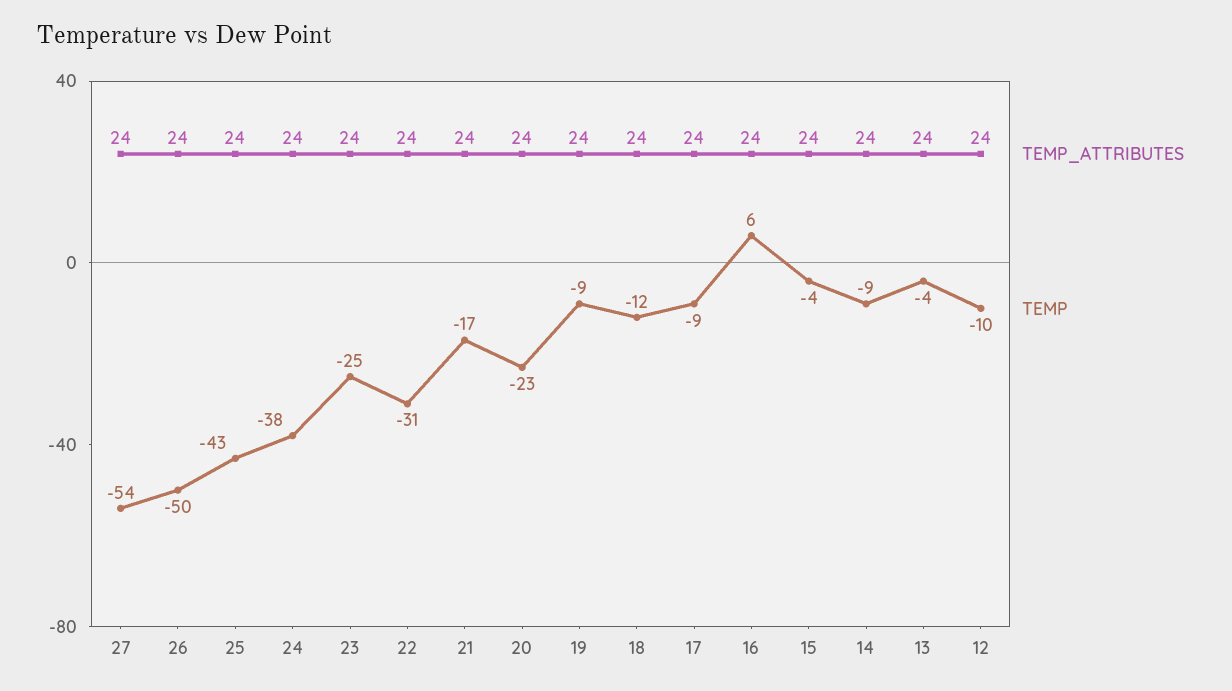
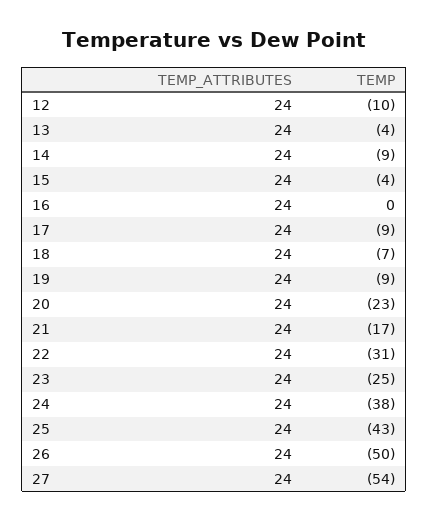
TEMP, 18: -12 -> -7
TEMP, 16: 6 -> 0

